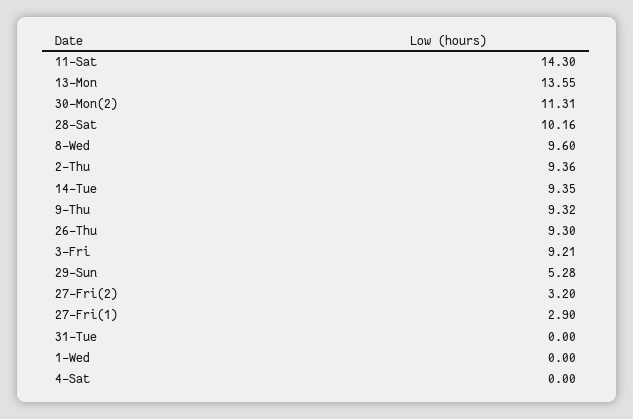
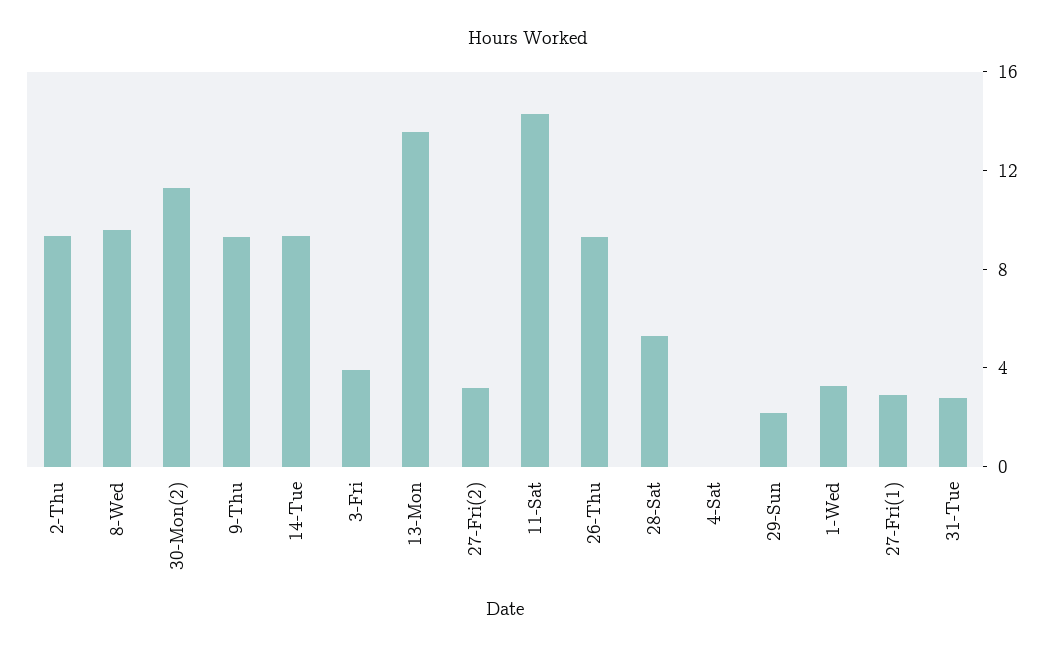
28-Sat: 10.16 -> 5
3-Fri: 9.21 -> 4
29-Sun: 5.28 -> 2
31-Tue: 0 -> 3
1-Wed: 0 -> 3

